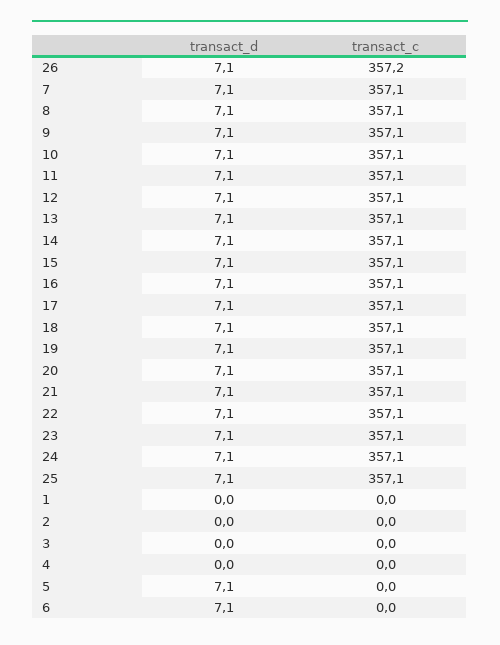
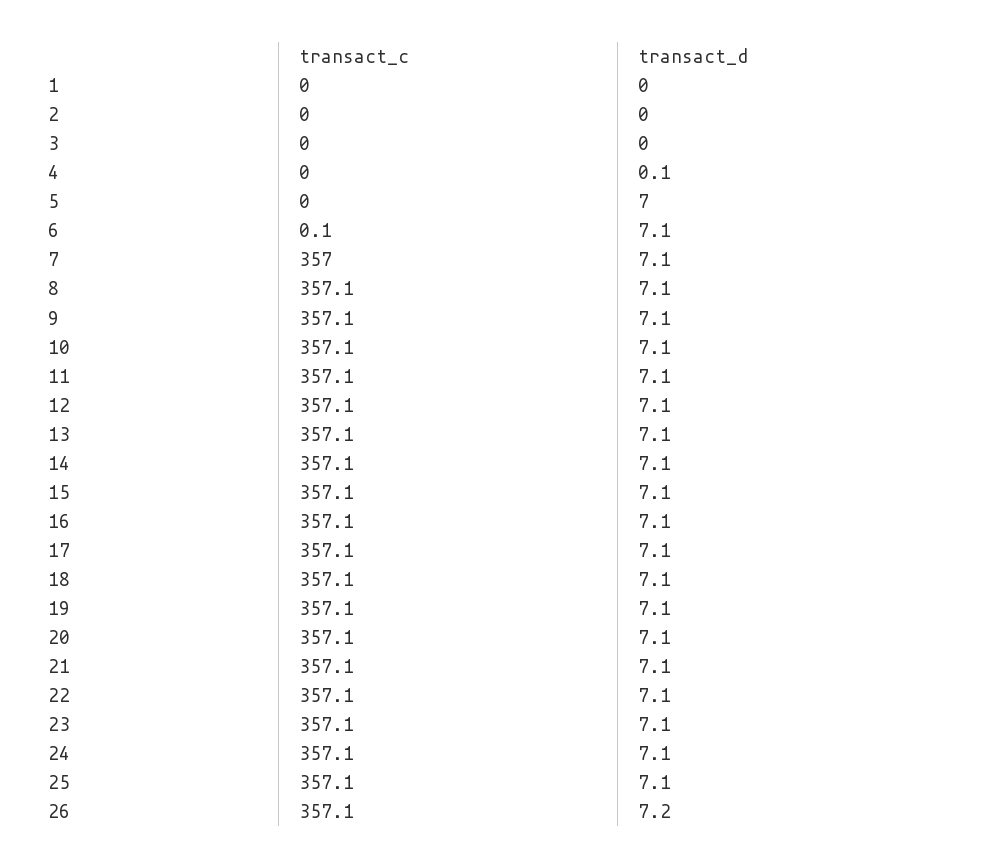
transact_d, 26: 7.1 -> 7.2
transact_c, 26: 357.2 -> 357.1
transact_c, 7: 357.1 -> 357
transact_d, 4: 0 -> 0.1
transact_d, 5: 7.1 -> 7
transact_c, 6: 0 -> 0.1

